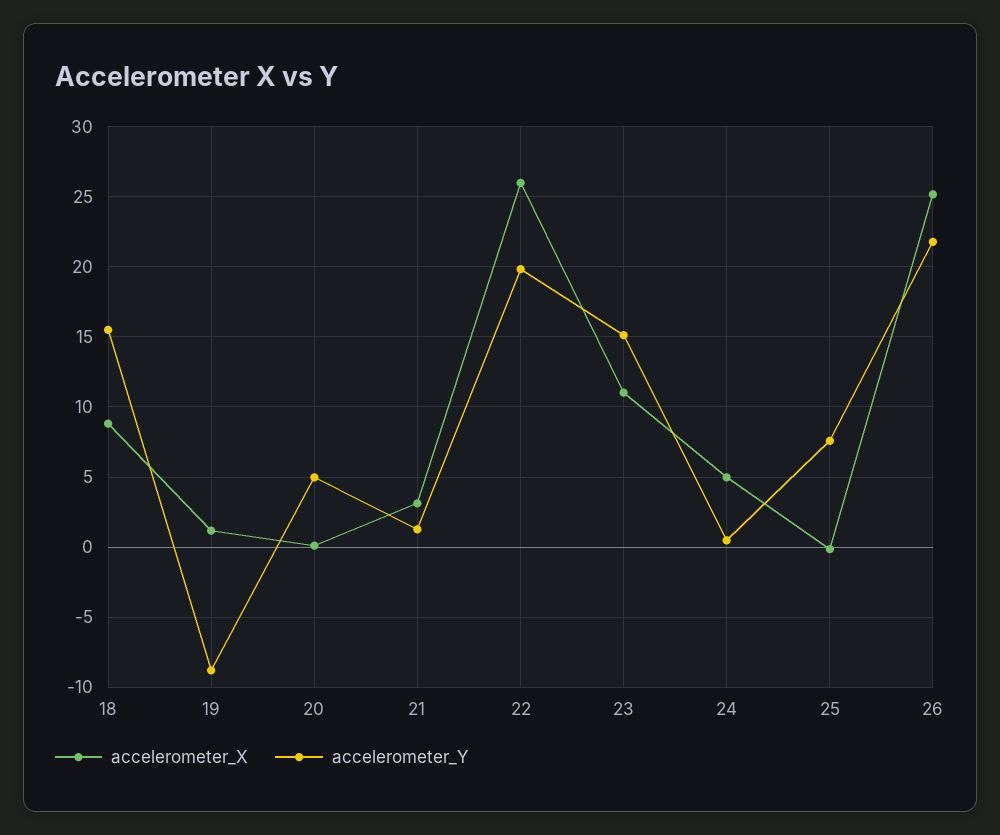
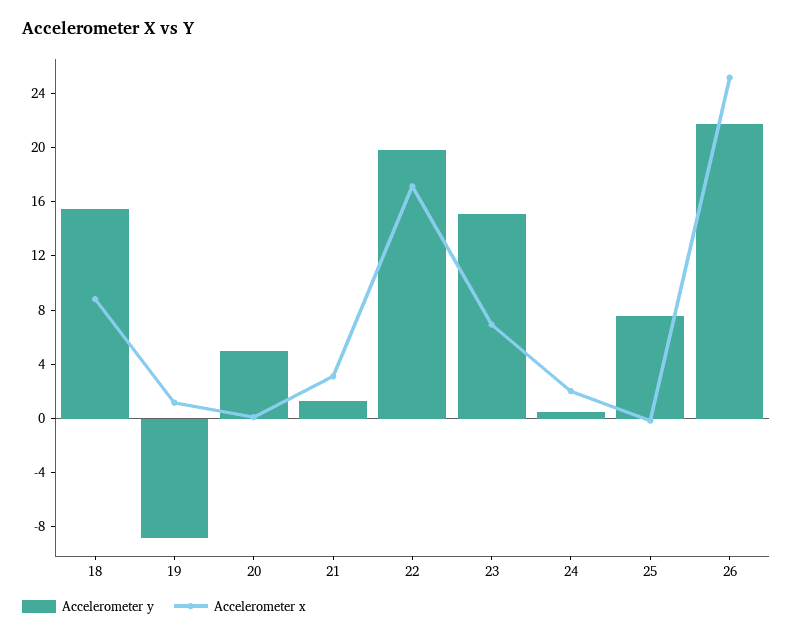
accelerometer_X, 22: 26 -> 17
accelerometer_X, 23: 11 -> 7
accelerometer_X, 24: 5 -> 2

